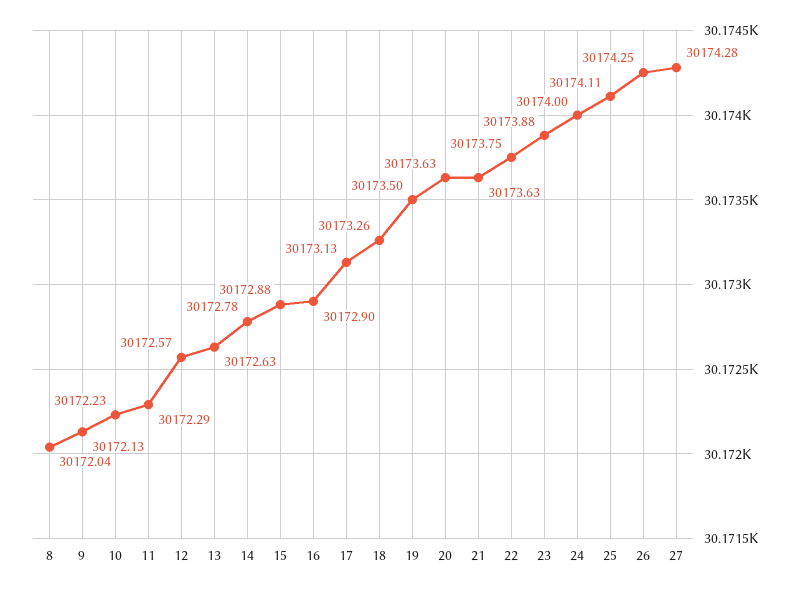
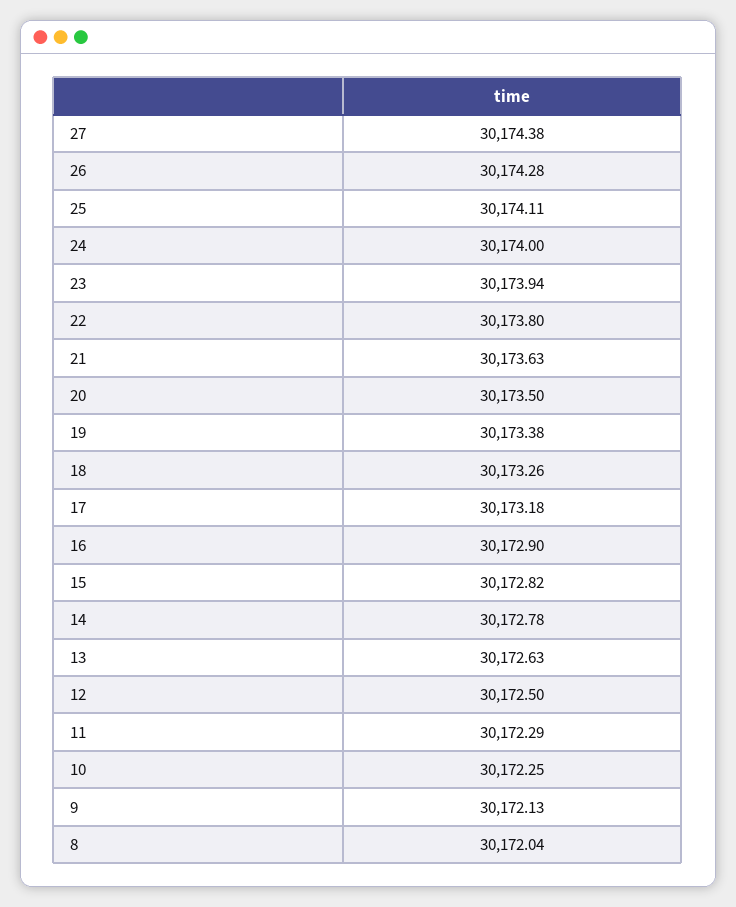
10: 30172.23 -> 30172.25
12: 30172.57 -> 30172.5
15: 30172.88 -> 30172.82
17: 30173.13 -> 30173.18
19: 30173.5 -> 30173.38
20: 30173.63 -> 30173.5
22: 30173.75 -> 30173.8
23: 30173.88 -> 30173.94
26: 30174.25 -> 30174.28
27: 30174.28 -> 30174.38

